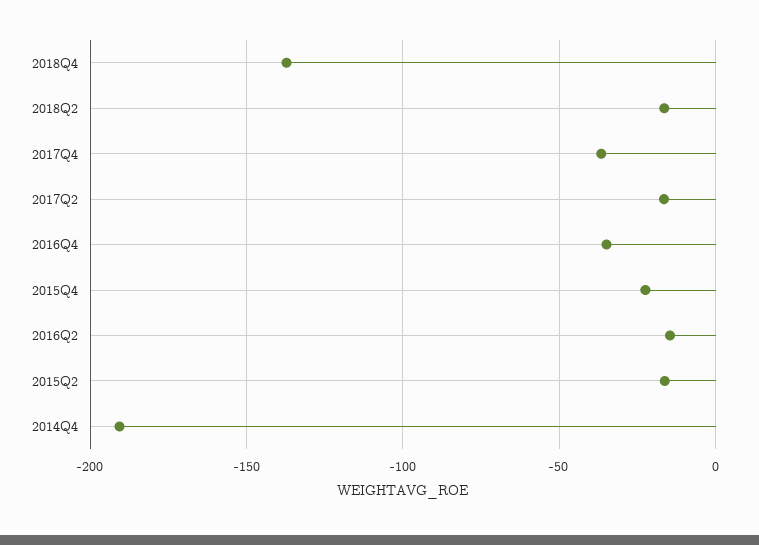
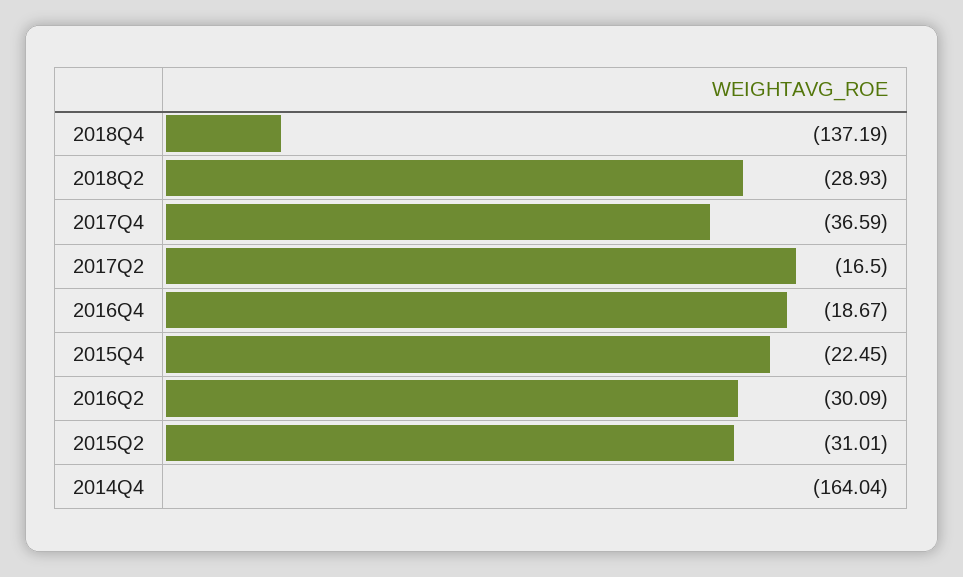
2018Q2: -15 -> -28.93
2016Q4: -35 -> -18.67
2016Q2: -15 -> -30.09
2015Q2: -15 -> -31.01
2014Q4: -190 -> -164.04

